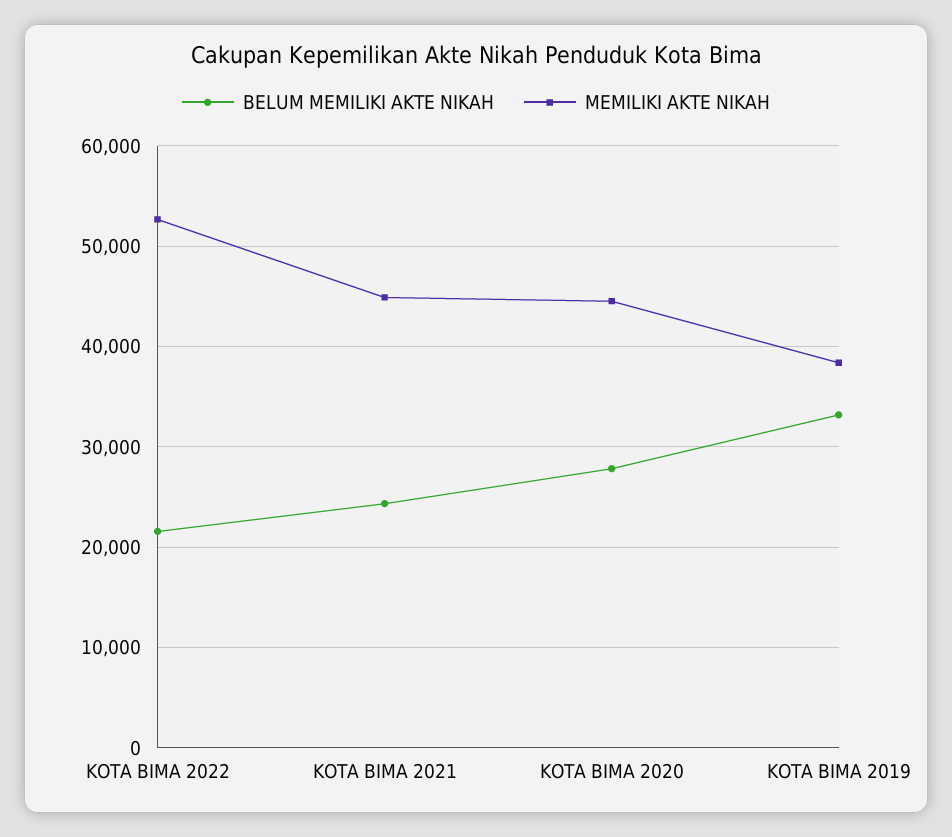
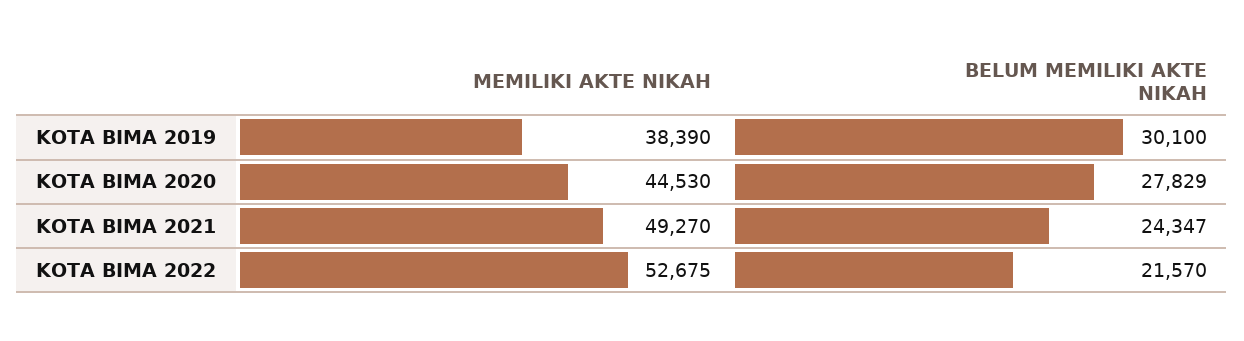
MEMILIKI AKTE NIKAH, KOTA BIMA 2021: 45000 -> 49270
BELUM MEMILIKI AKTE NIKAH, KOTA BIMA 2019: 33000 -> 30100

